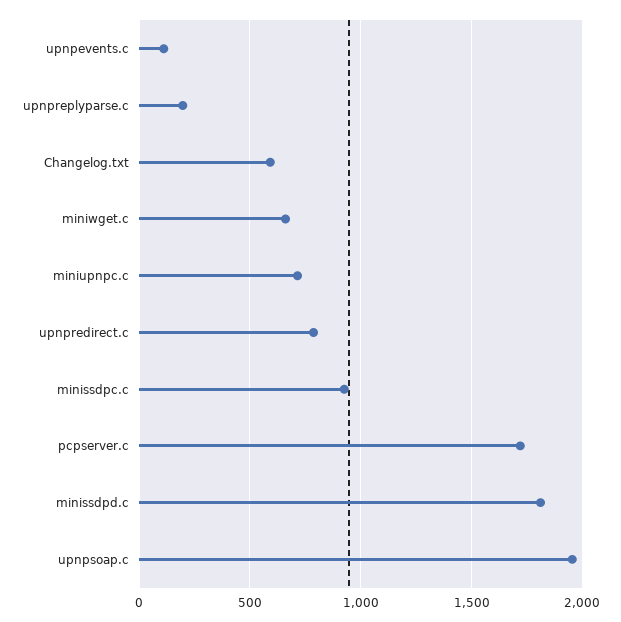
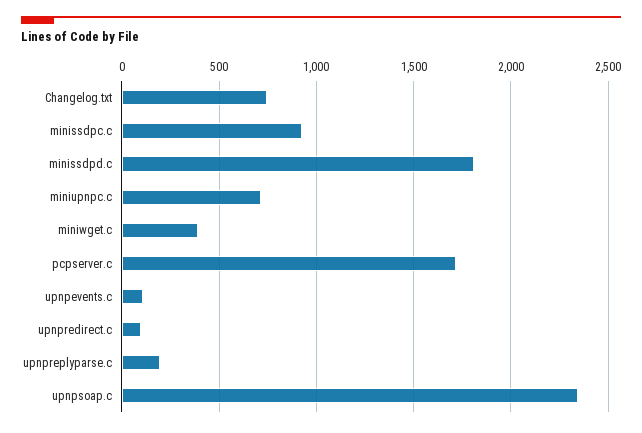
Changelog.txt: 600 -> 750
miniwget.c: 650 -> 400
upnpredirect.c: 800 -> 100
upnpsoap.c: 1950 -> 2350

